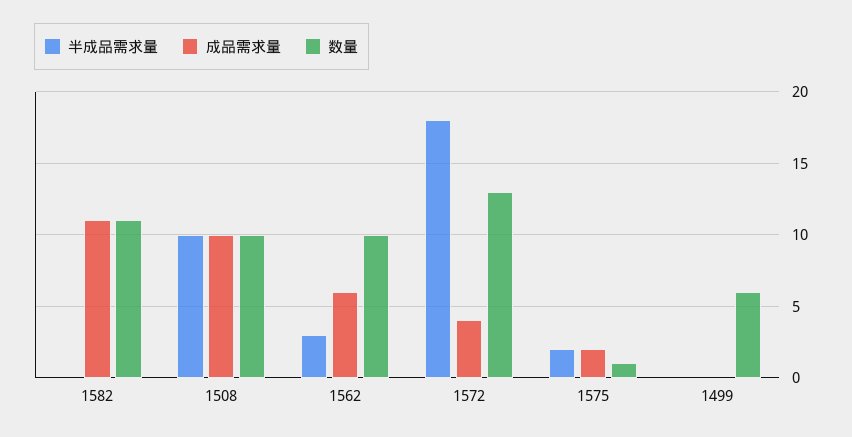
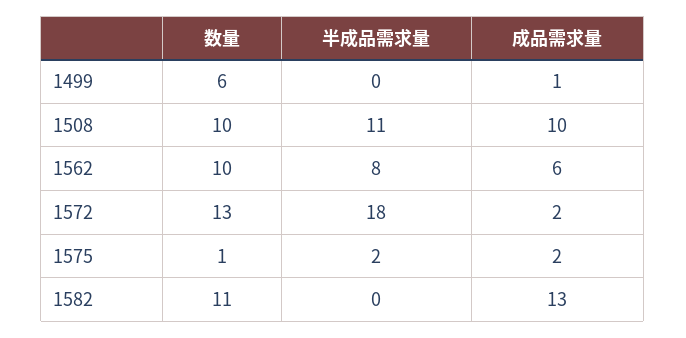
成品需求量, 1582: 11 -> 13
半成品需求量, 1508: 10 -> 11
半成品需求量, 1562: 3 -> 8
成品需求量, 1572: 4 -> 2
成品需求量, 1499: 0 -> 1

